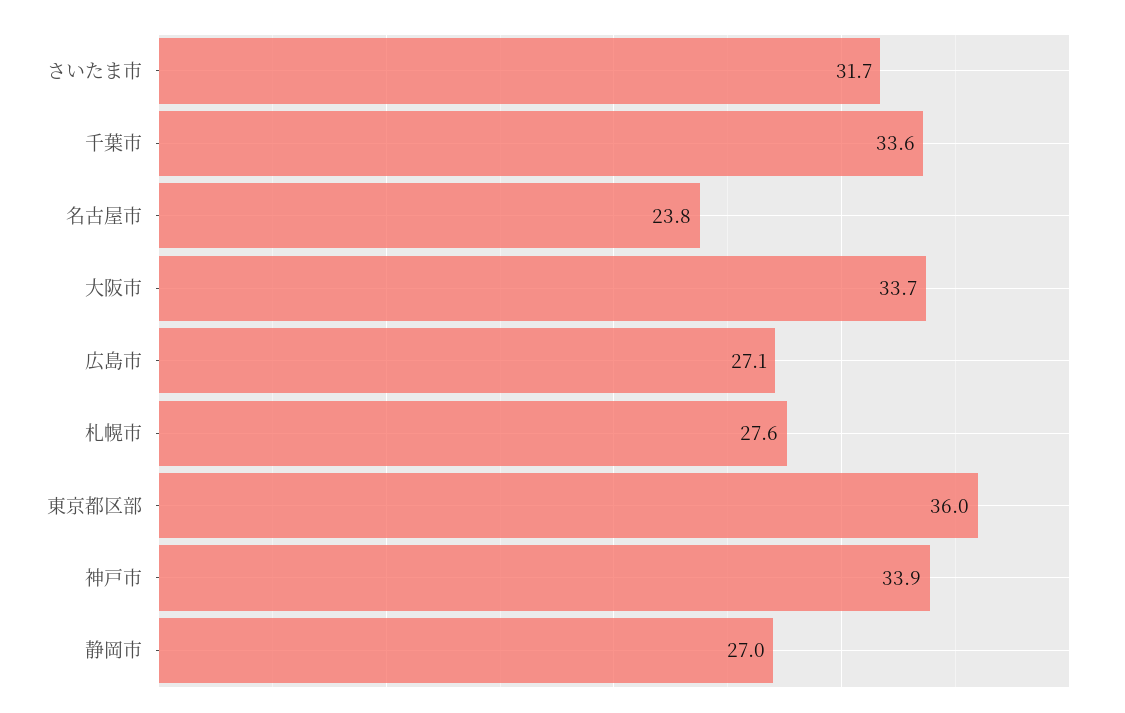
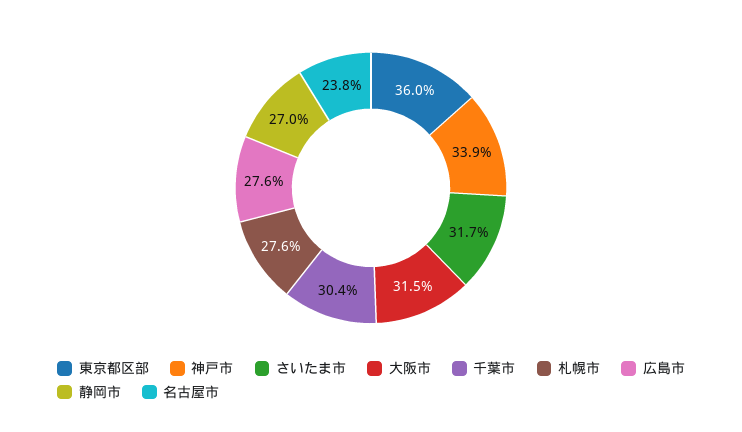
千葉市: 33.6 -> 30.4
大阪市: 33.7 -> 31.5
広島市: 27.1 -> 27.6

